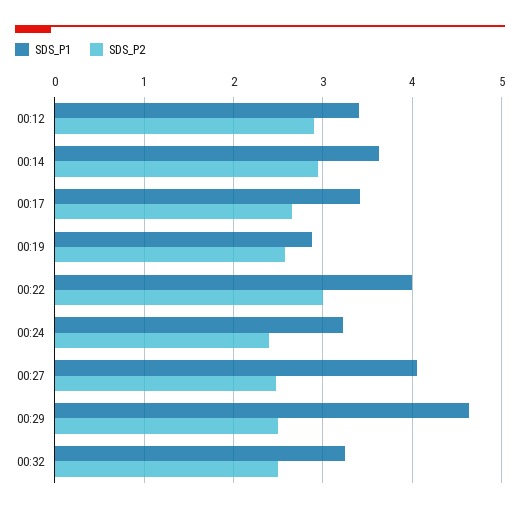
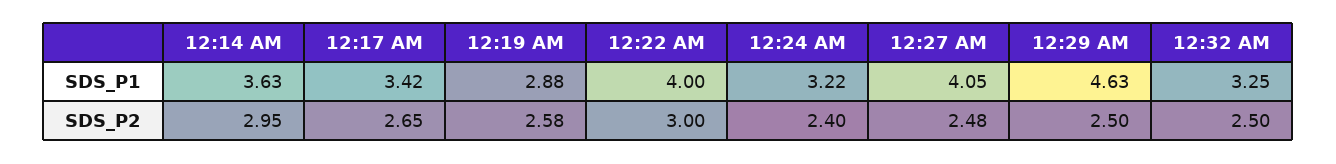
SDS_P1, 00:12: 3.4 -> none
SDS_P2, 00:12: 2.9 -> none

